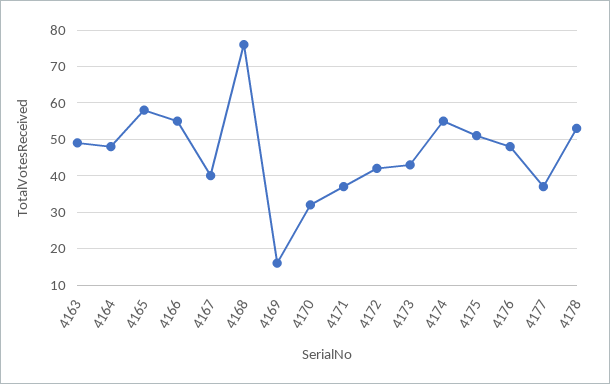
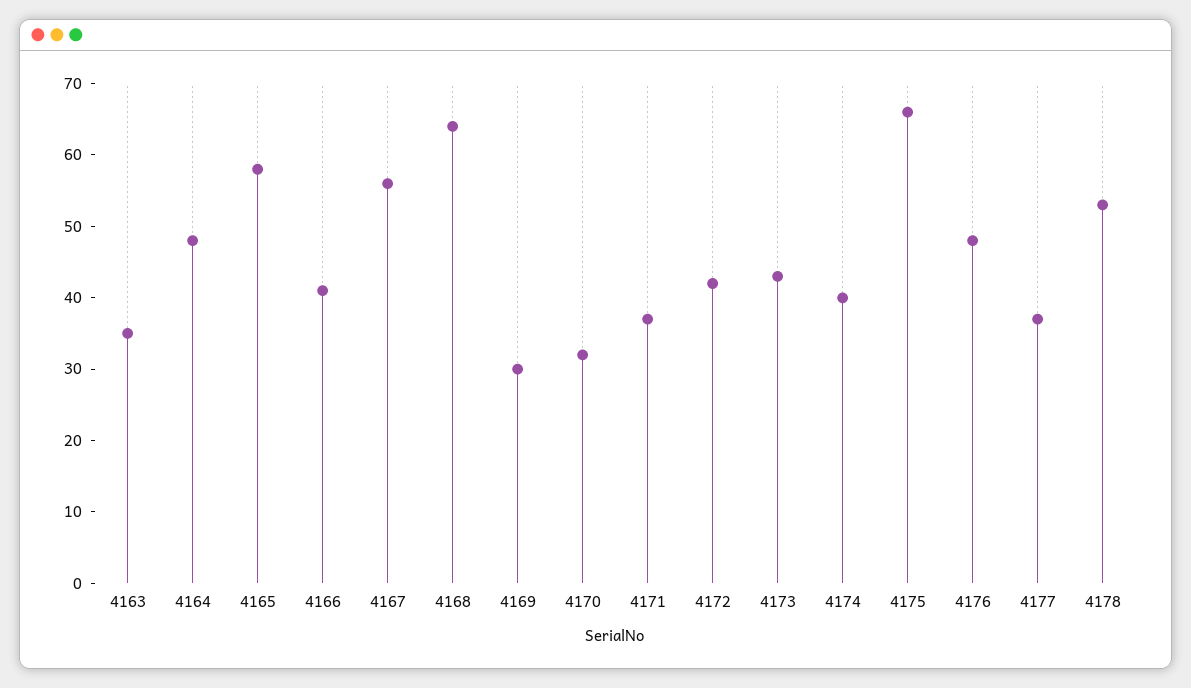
4163: 50 -> 35
4166: 55 -> 40
4167: 40 -> 55
4168: 75 -> 65
4169: 15 -> 30
4174: 55 -> 40
4175: 50 -> 65

